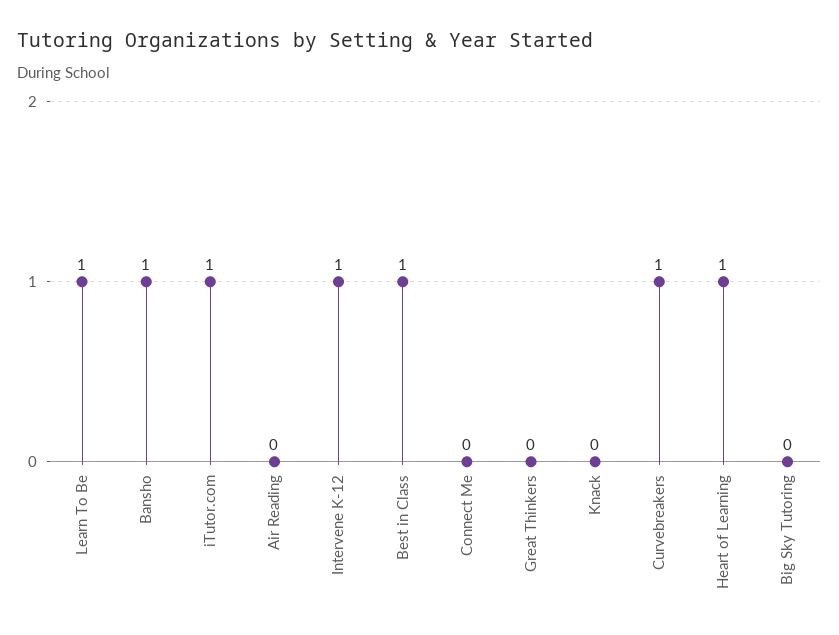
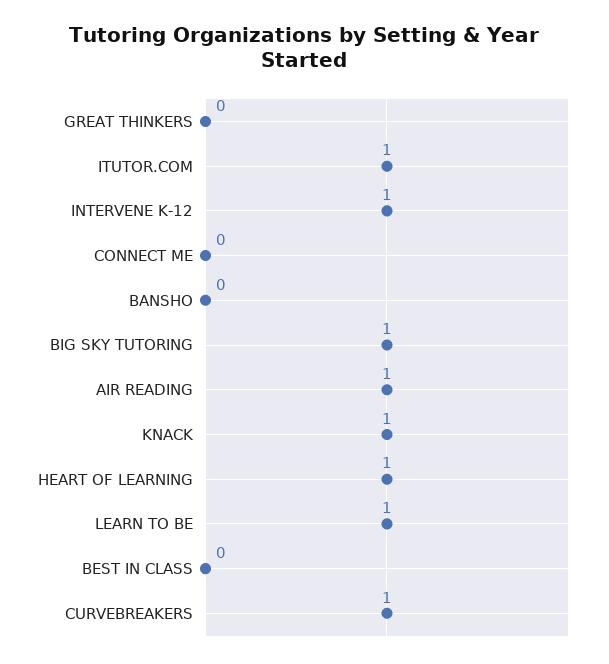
Bansho: 1 -> 0
Air Reading: 0 -> 1
Best in Class: 1 -> 0
Knack: 0 -> 1
Big Sky Tutoring: 0 -> 1

